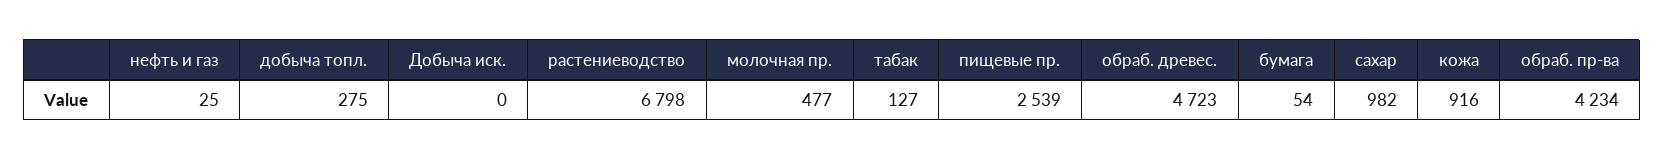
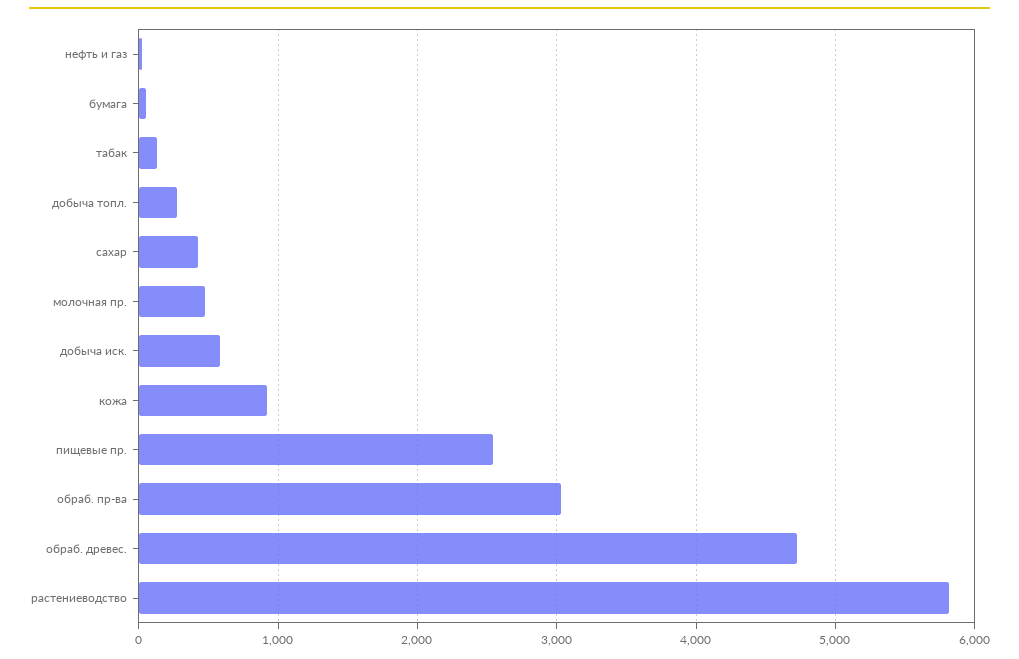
Добыча иск.: 0 -> 600
растениеводство: 6798 -> 5800
сахар: 982 -> 400
обраб. пр-ва: 4234 -> 3000

